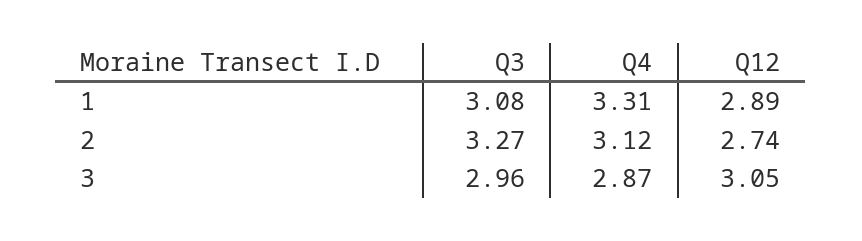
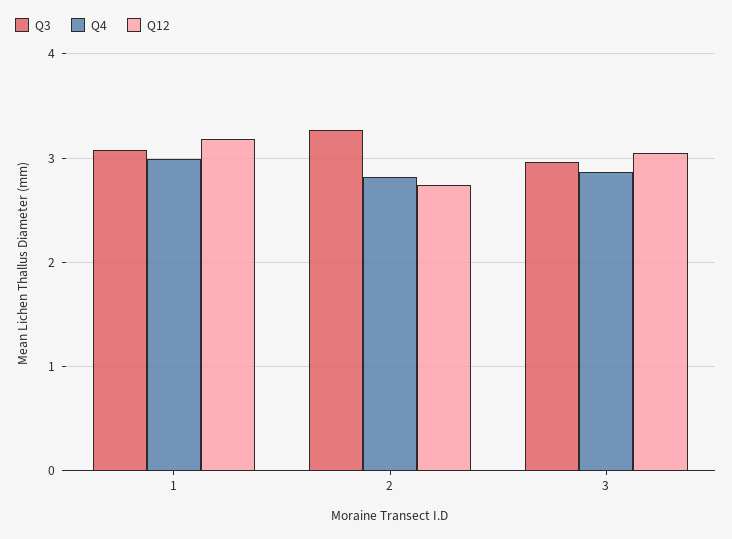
Q4, 1: 3.31 -> 3
Q12, 1: 2.89 -> 3.2
Q4, 2: 3.12 -> 2.8

